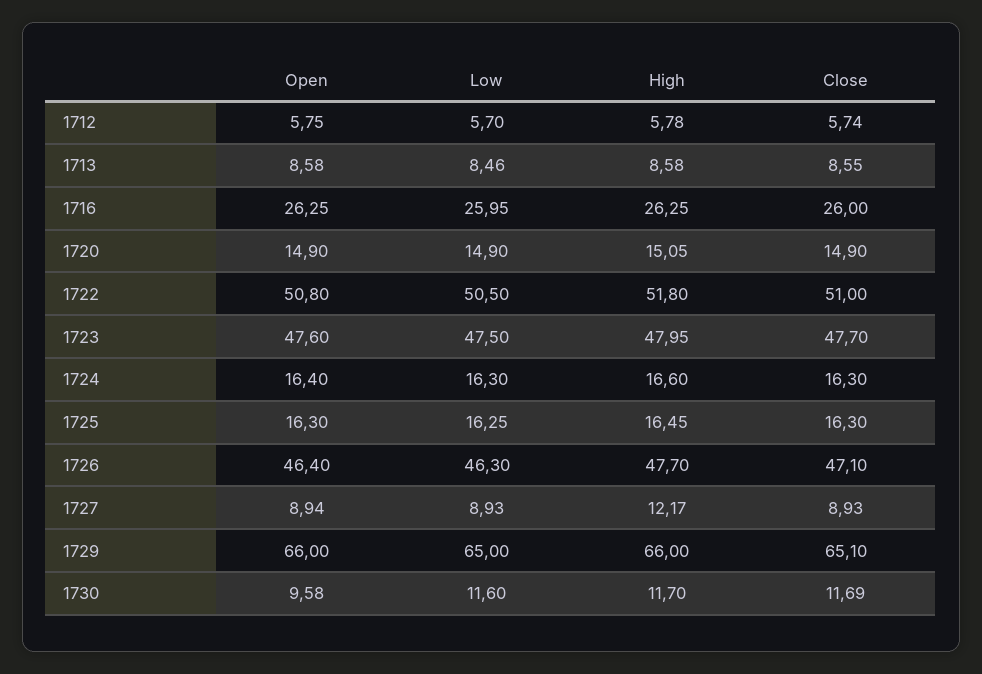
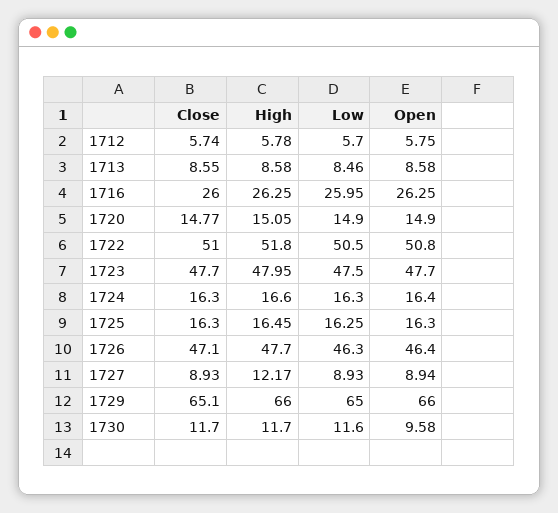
Close, 1720: 14.9 -> 14.77
Open, 1723: 47.6 -> 47.7
Close, 1730: 11.69 -> 11.7

